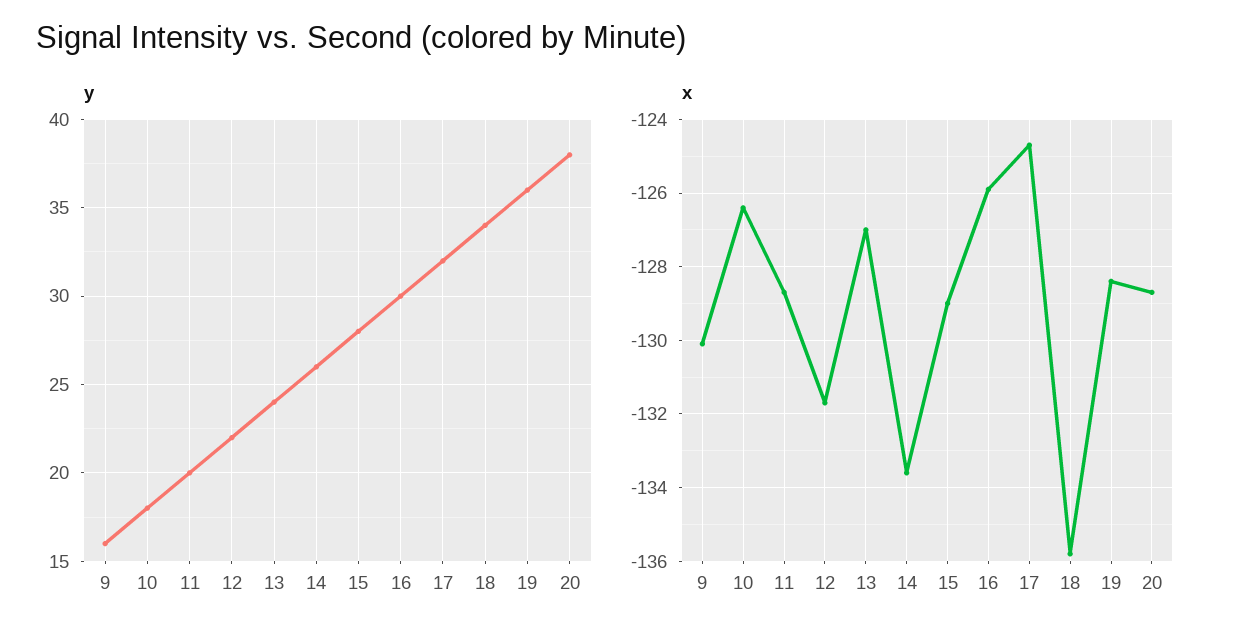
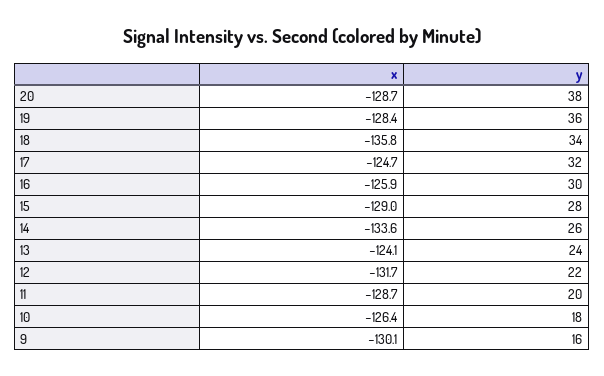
x, 13: -127 -> -124.1

